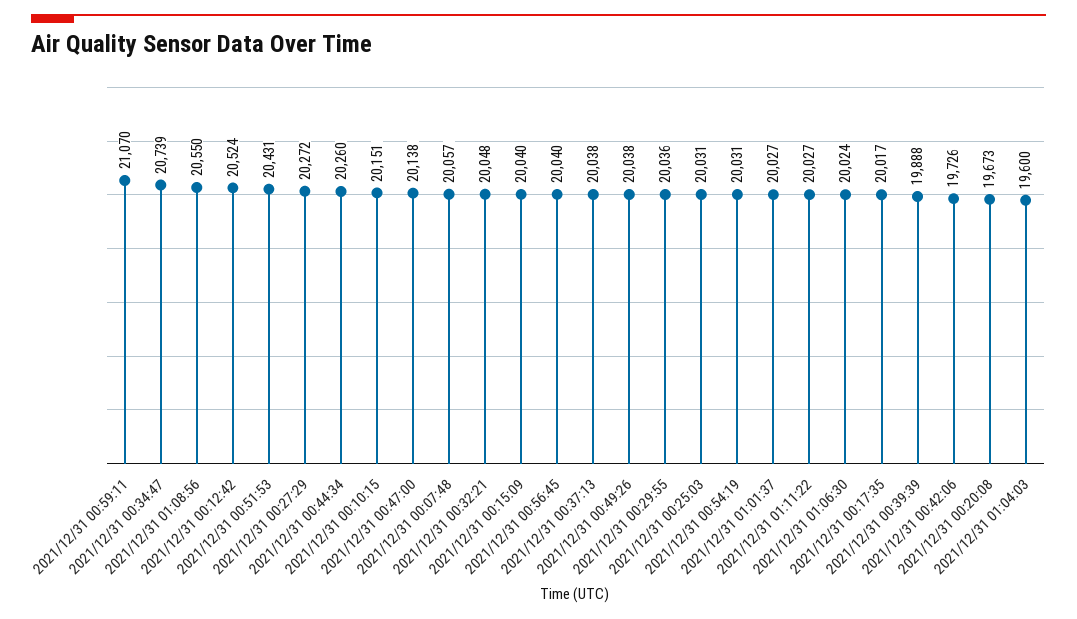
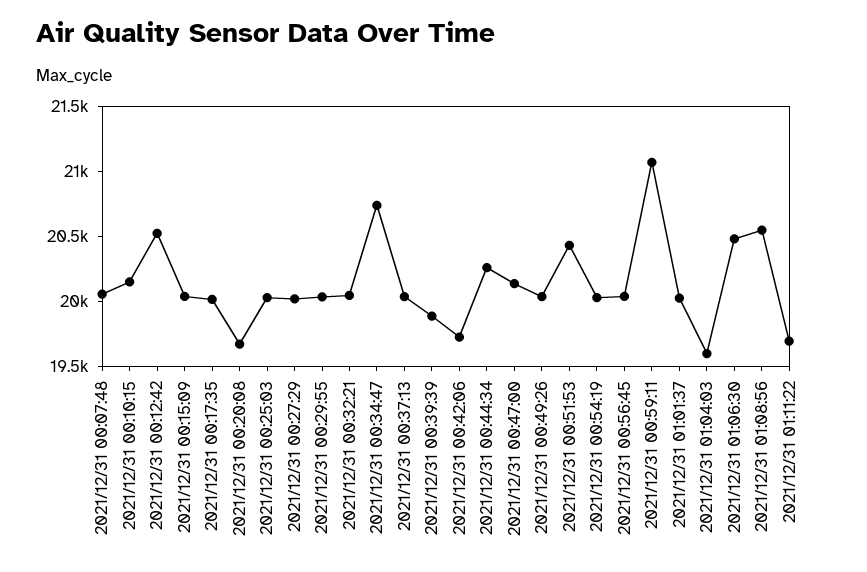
2021/12/31 00:27:29: 20272 -> 20000
2021/12/31 01:11:22: 20027 -> 19700
2021/12/31 01:06:30: 20024 -> 20500

